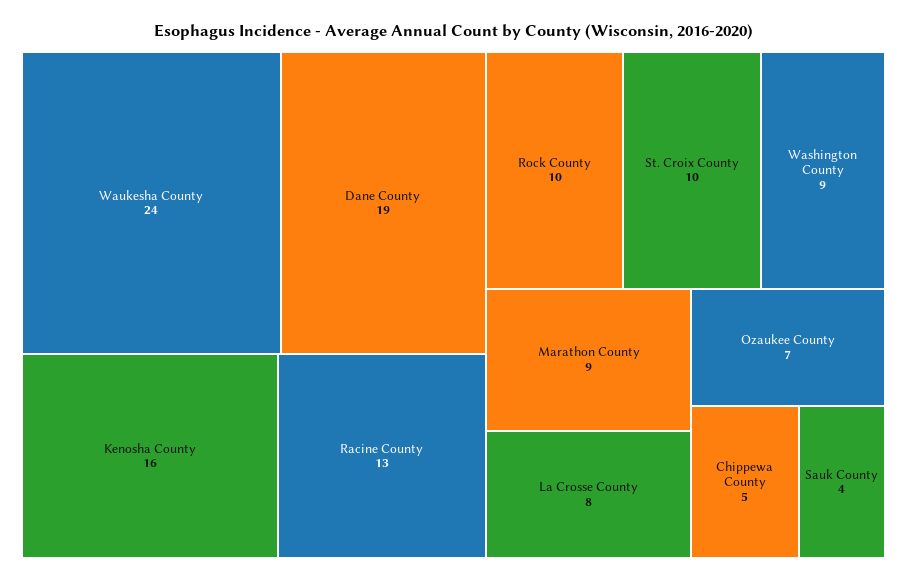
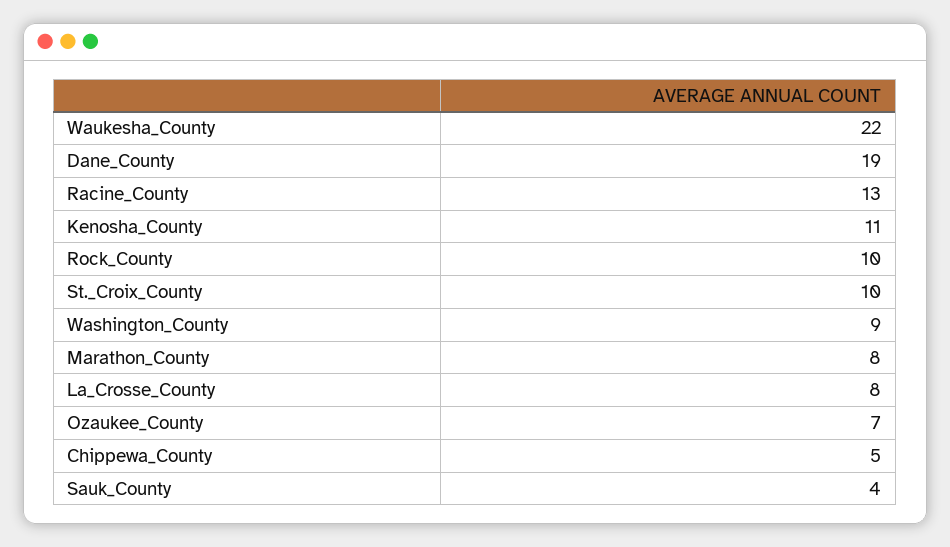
Waukesha County: 24 -> 22
Kenosha County: 16 -> 11
Marathon County: 9 -> 8

